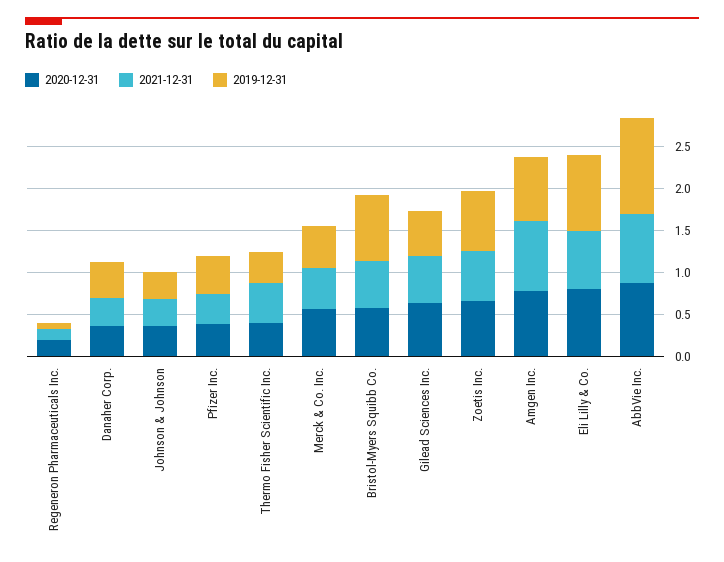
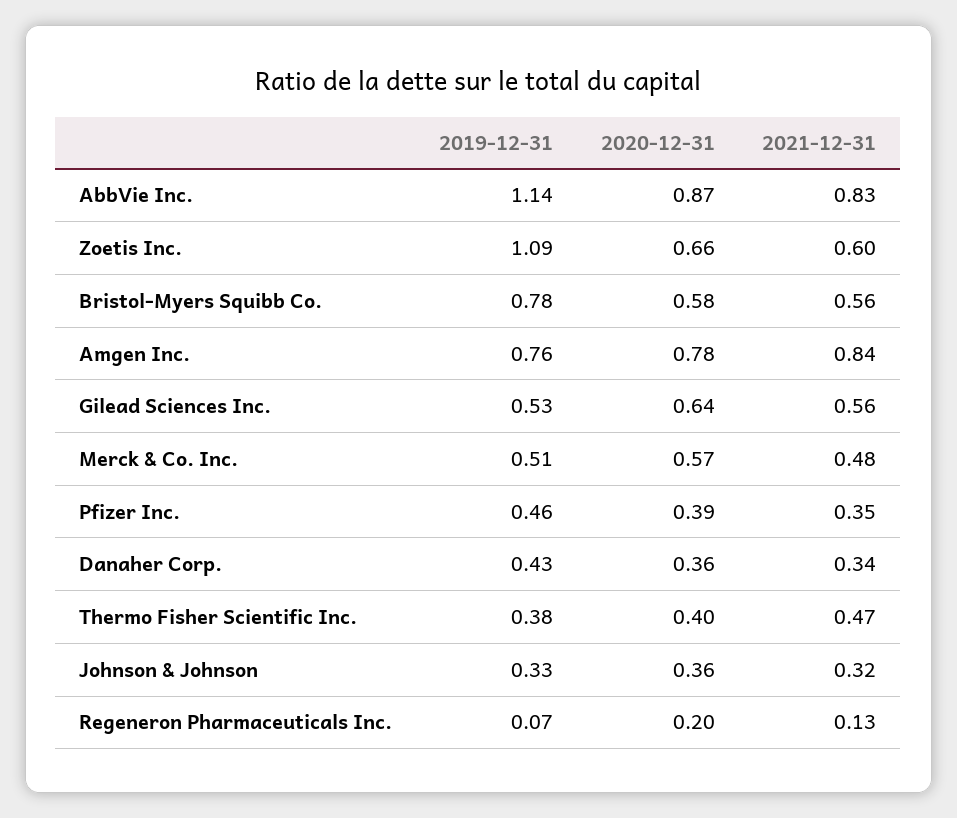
2019-12-31, Zoetis Inc.: 0.7 -> 1.09
2020-12-31, Eli Lilly & Co.: 0.8 -> none
2021-12-31, Eli Lilly & Co.: 0.7 -> none
2019-12-31, Eli Lilly & Co.: 0.9 -> none

